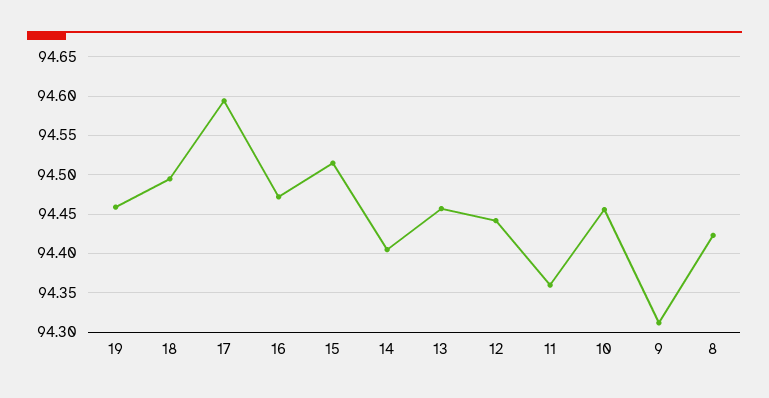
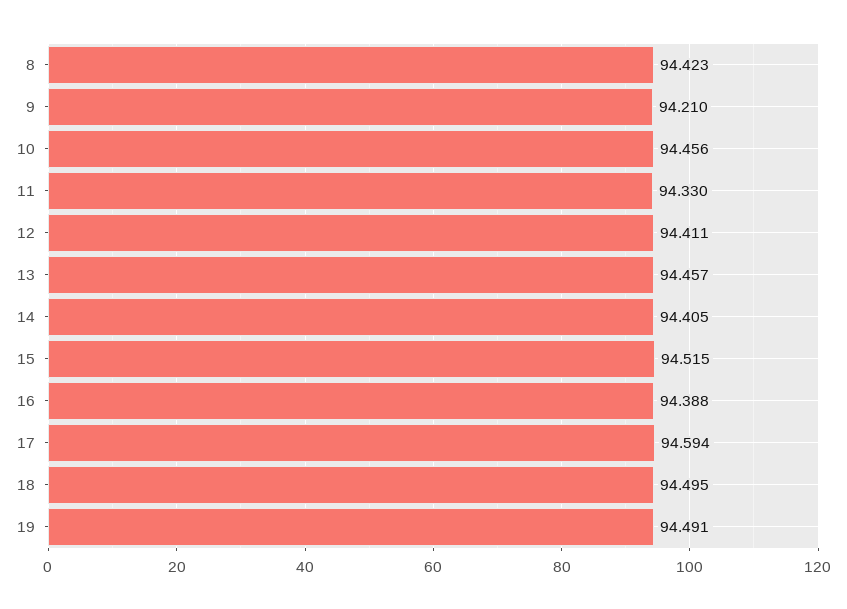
19: 94.46 -> 94.491
16: 94.47 -> 94.388
12: 94.44 -> 94.411
11: 94.36 -> 94.33
9: 94.31 -> 94.21

